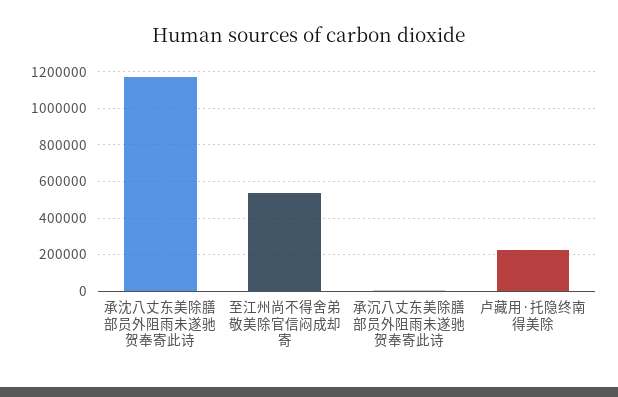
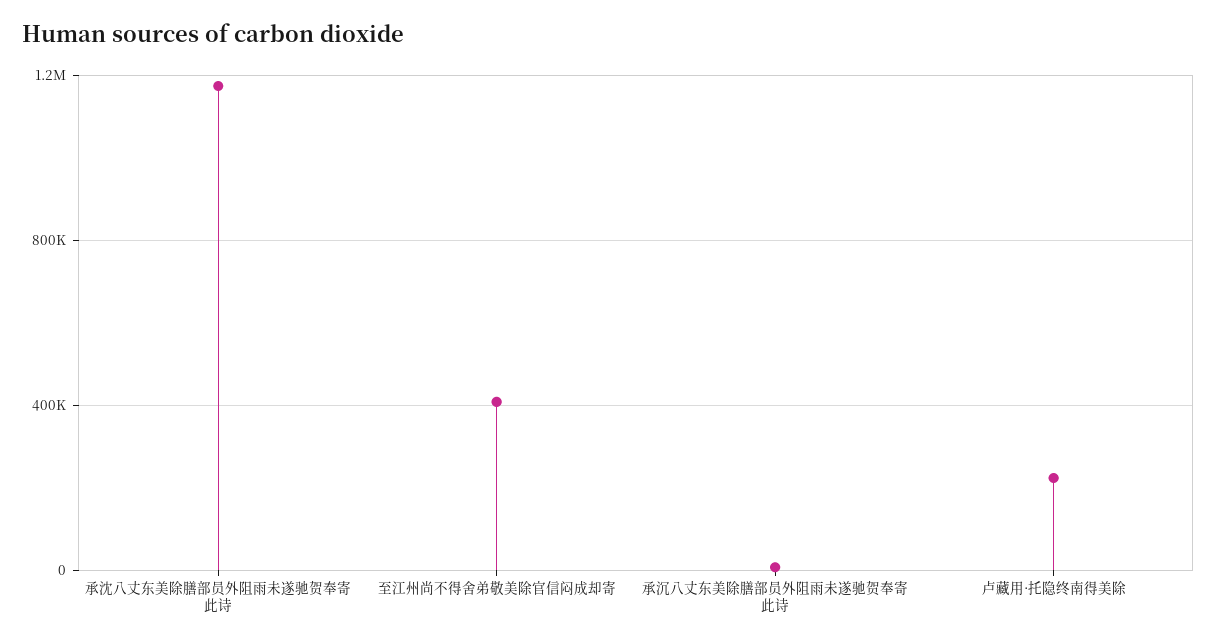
至江州尚不得舍弟敬美除官信闷成却寄: 550000 -> 400000

